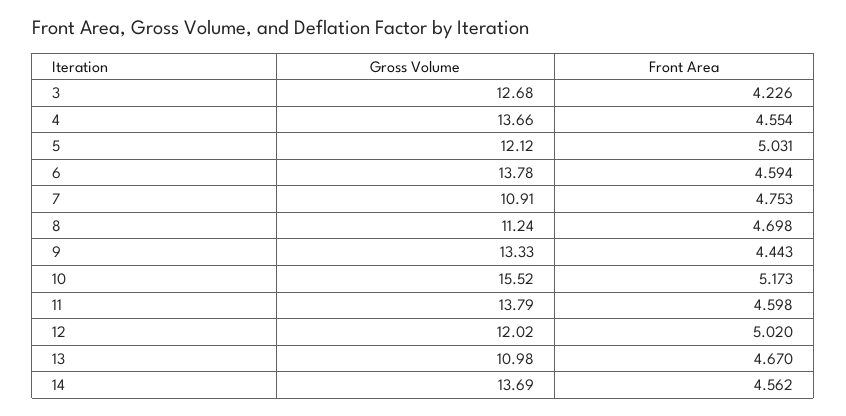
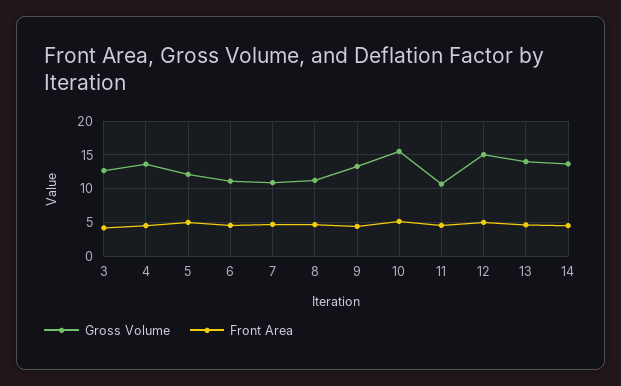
Gross Volume, 6: 13.78 -> 11
Gross Volume, 11: 13.79 -> 11
Gross Volume, 12: 12.02 -> 15
Gross Volume, 13: 10.98 -> 14

